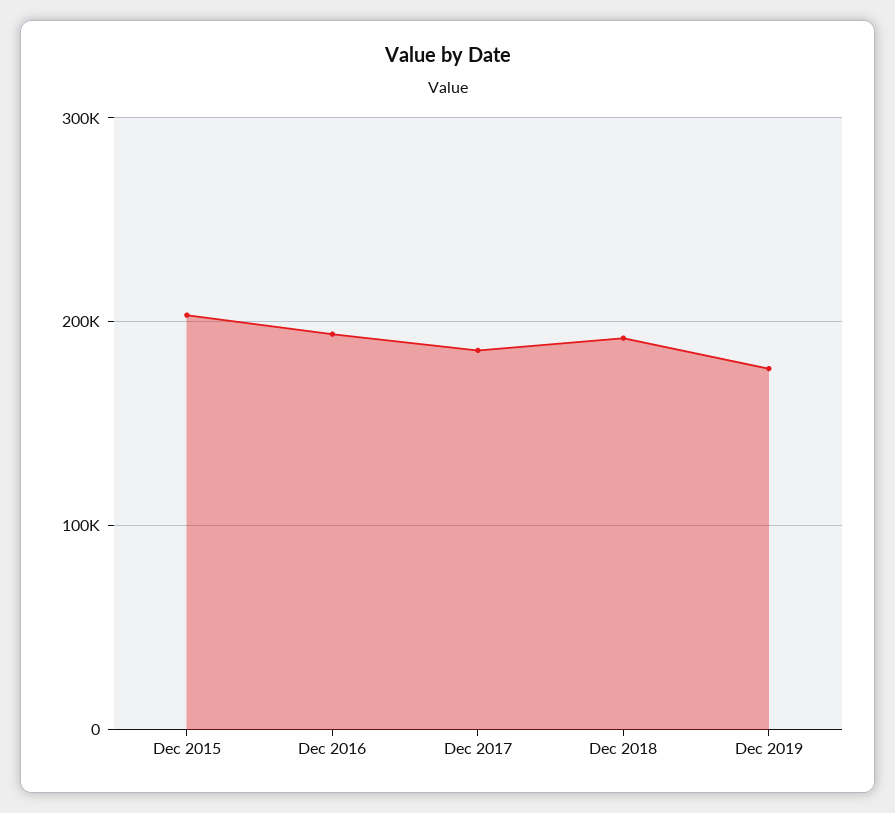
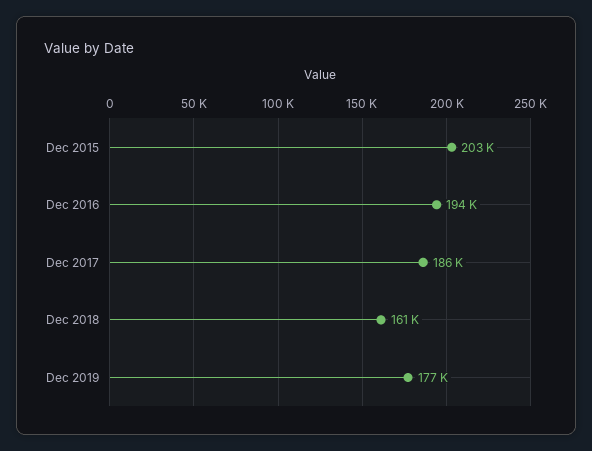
Dec 2018: 190000 -> 161000

